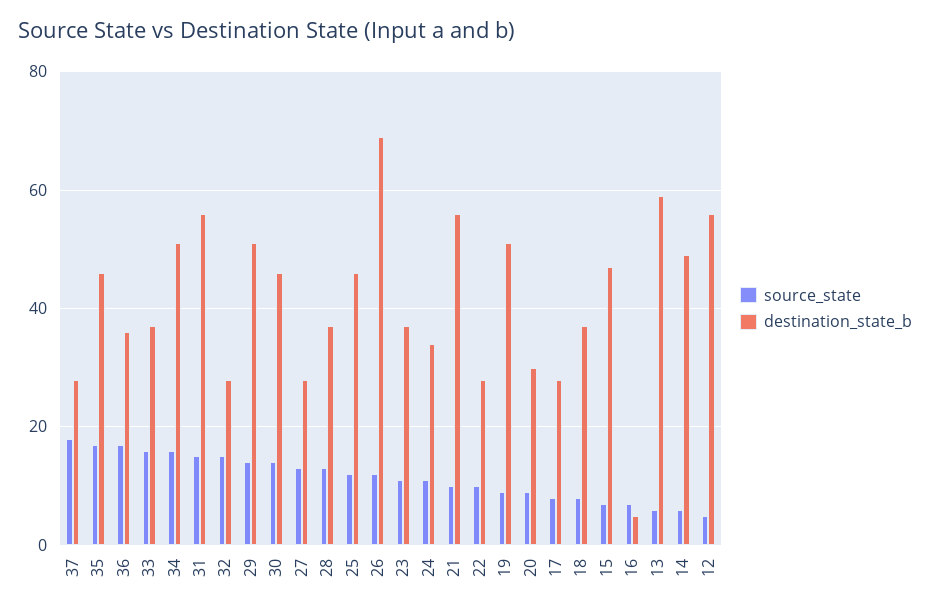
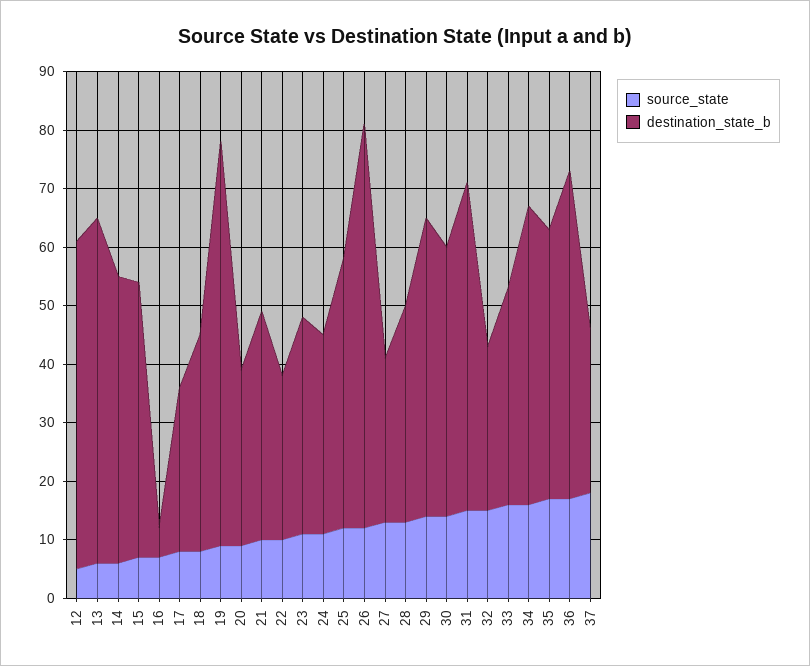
destination_state_b, 36: 35 -> 55
destination_state_b, 21: 55 -> 40
destination_state_b, 19: 50 -> 70

